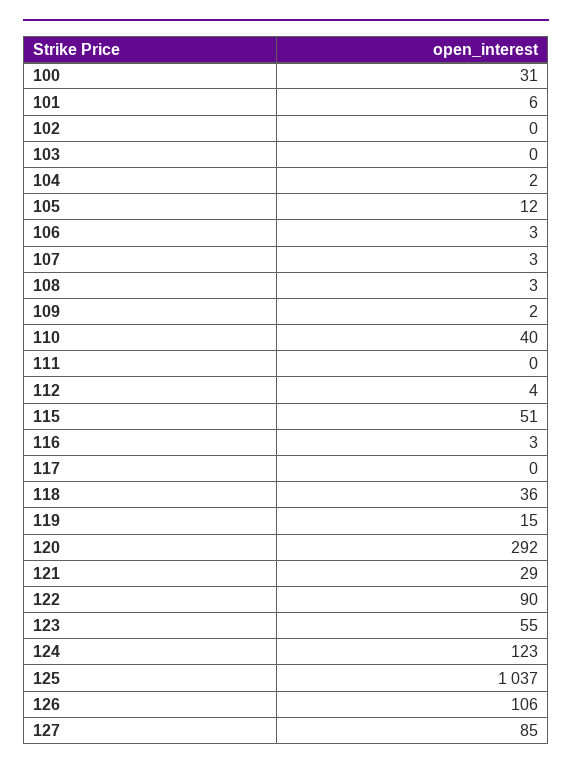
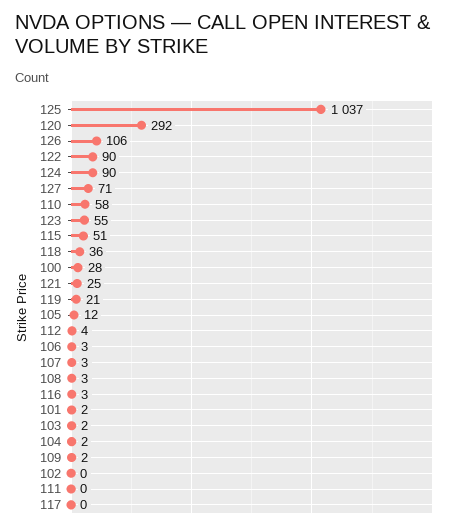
100: 31 -> 28
101: 6 -> 2
103: 0 -> 2
110: 40 -> 58
119: 15 -> 21
121: 29 -> 25
124: 123 -> 90
127: 85 -> 71

